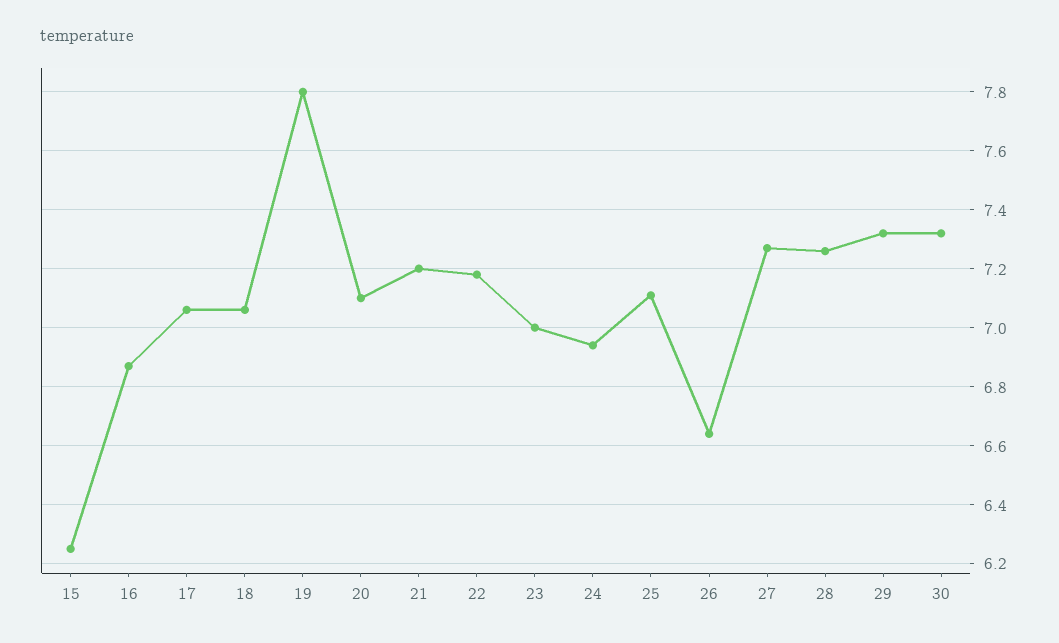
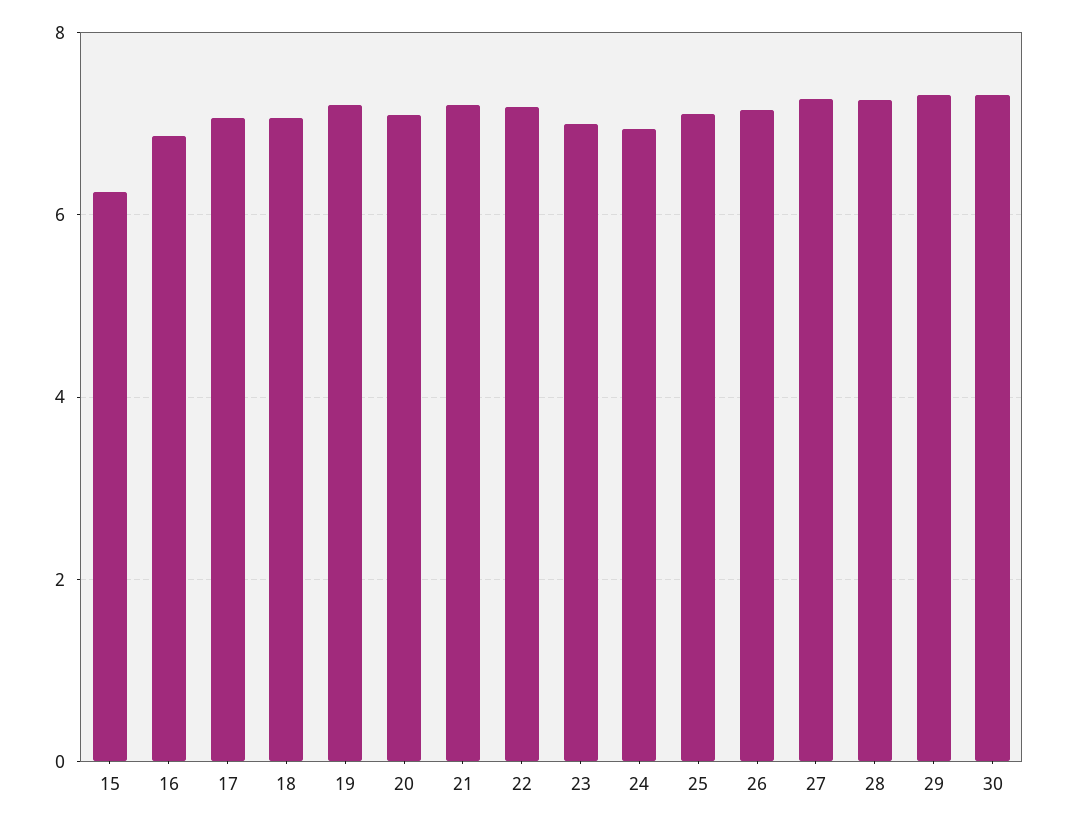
19: 7.8 -> 7.2
26: 6.65 -> 7.2

